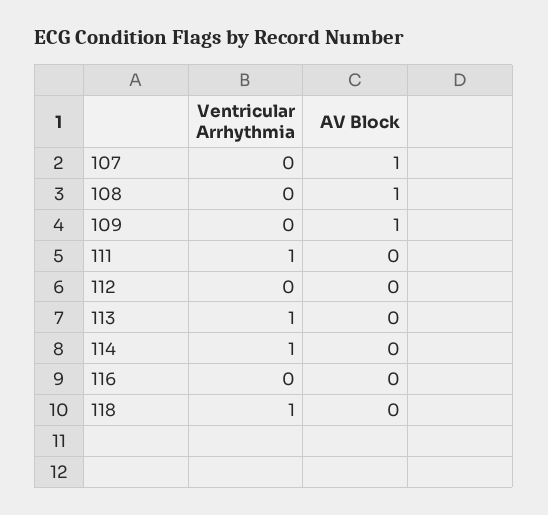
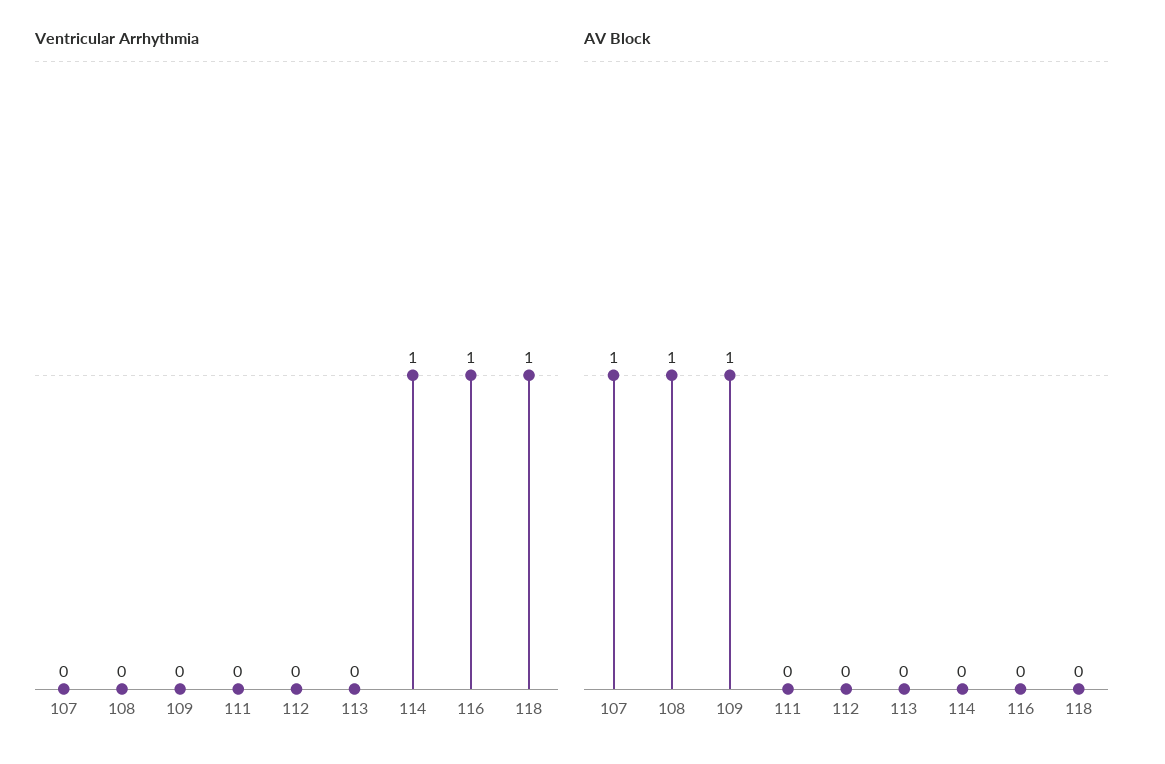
Ventricular Arrhythmia, 111: 1 -> 0
Ventricular Arrhythmia, 113: 1 -> 0
Ventricular Arrhythmia, 116: 0 -> 1

